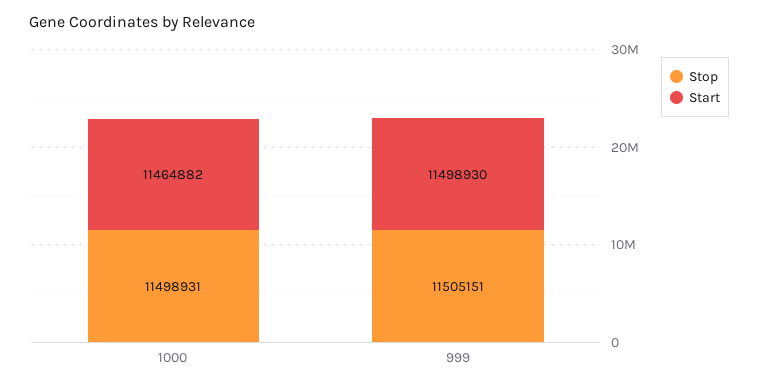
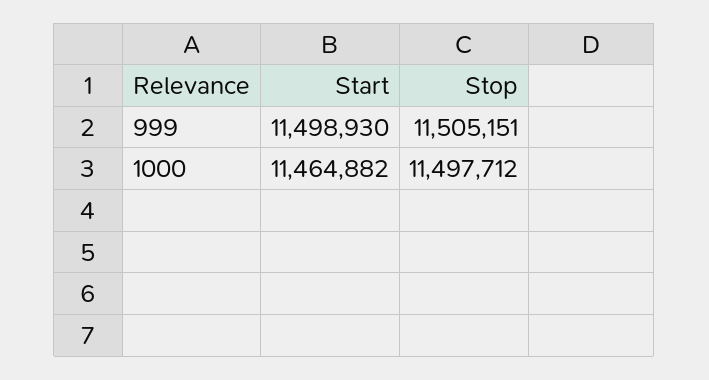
Stop, 1000: 11498931 -> 11497712

